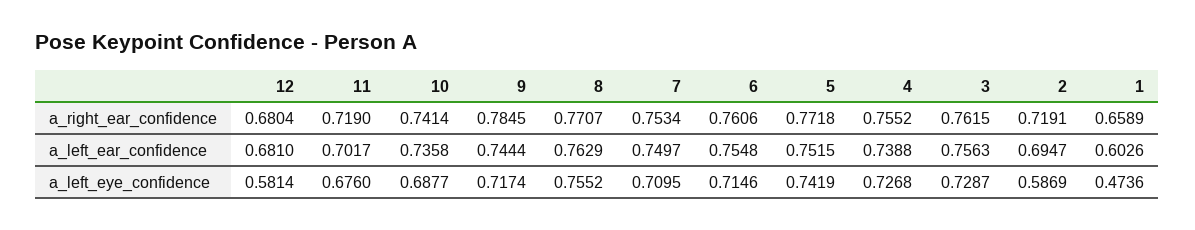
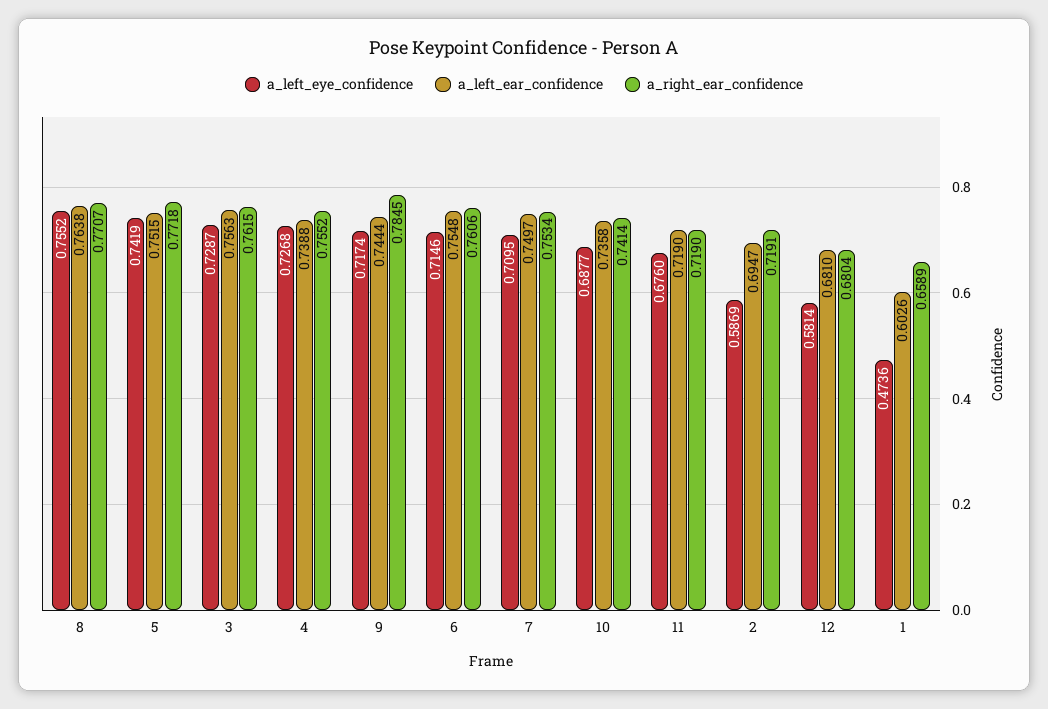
a_left_ear_confidence, 11: 0.7017 -> 0.719
a_left_ear_confidence, 8: 0.7629 -> 0.7638

